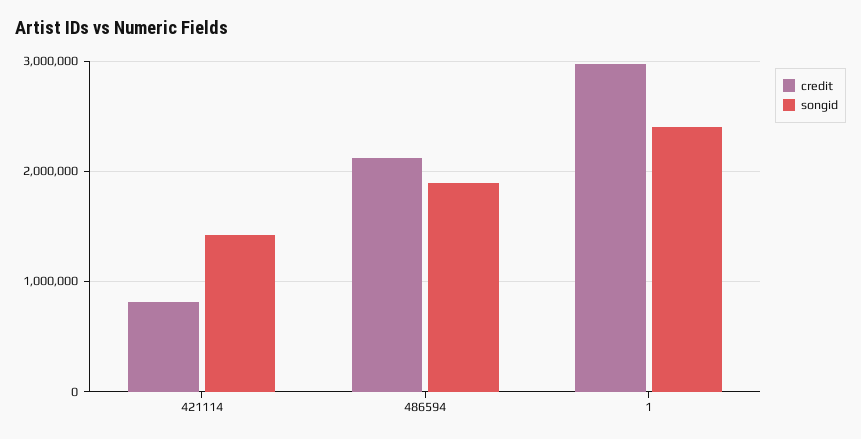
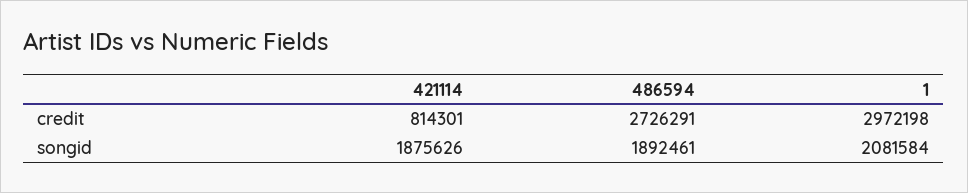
songid, 421114: 1400000 -> 1875626
credit, 486594: 2100000 -> 2726291
songid, 1: 2400000 -> 2081584

